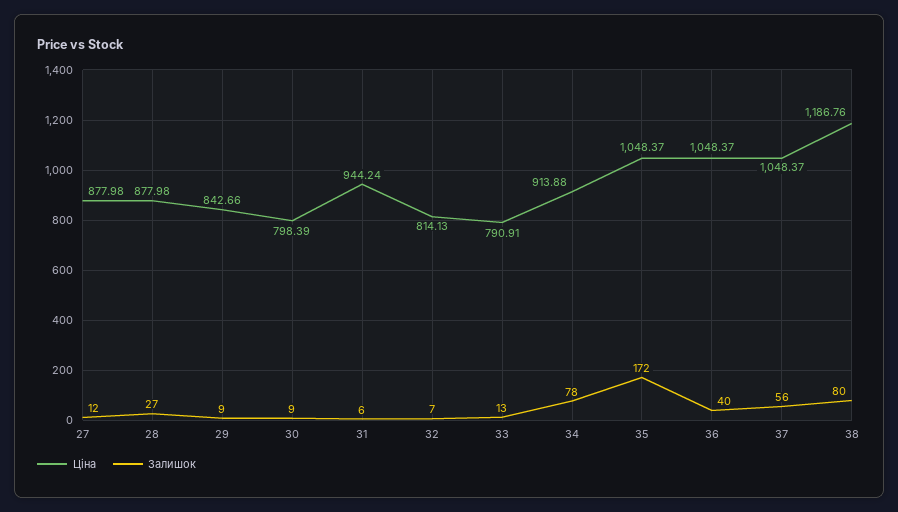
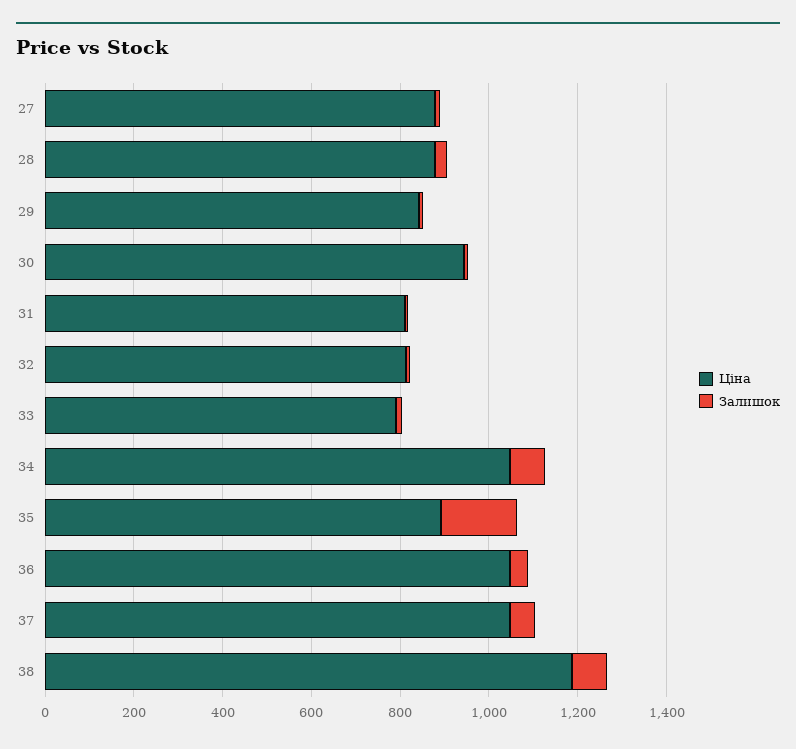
Ціна, 30: 798.39 -> 950
Ціна, 31: 944.24 -> 800
Ціна, 34: 913.88 -> 1050
Ціна, 35: 1048.37 -> 900

